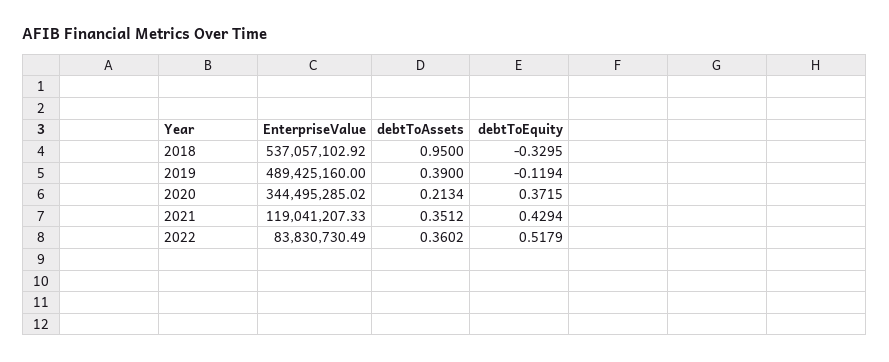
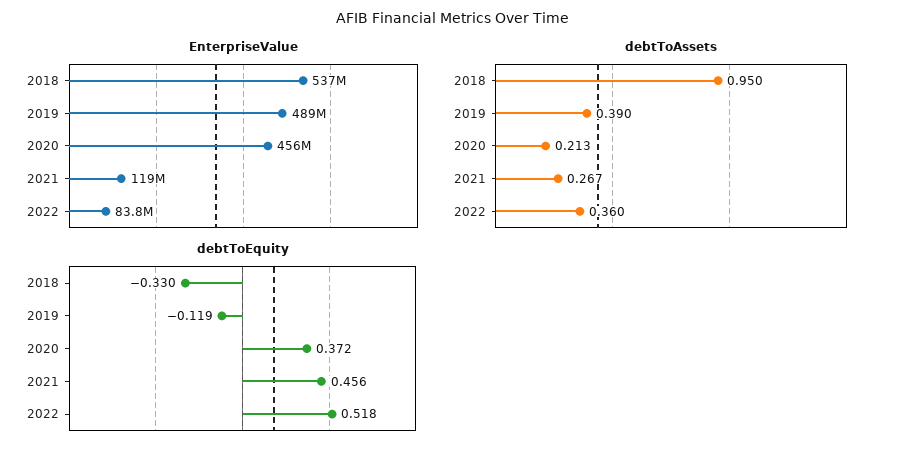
EnterpriseValue, 2020: 344495285.02 -> 456000000
debtToAssets, 2021: 0.3512 -> 0.267
debtToEquity, 2021: 0.4294 -> 0.456

